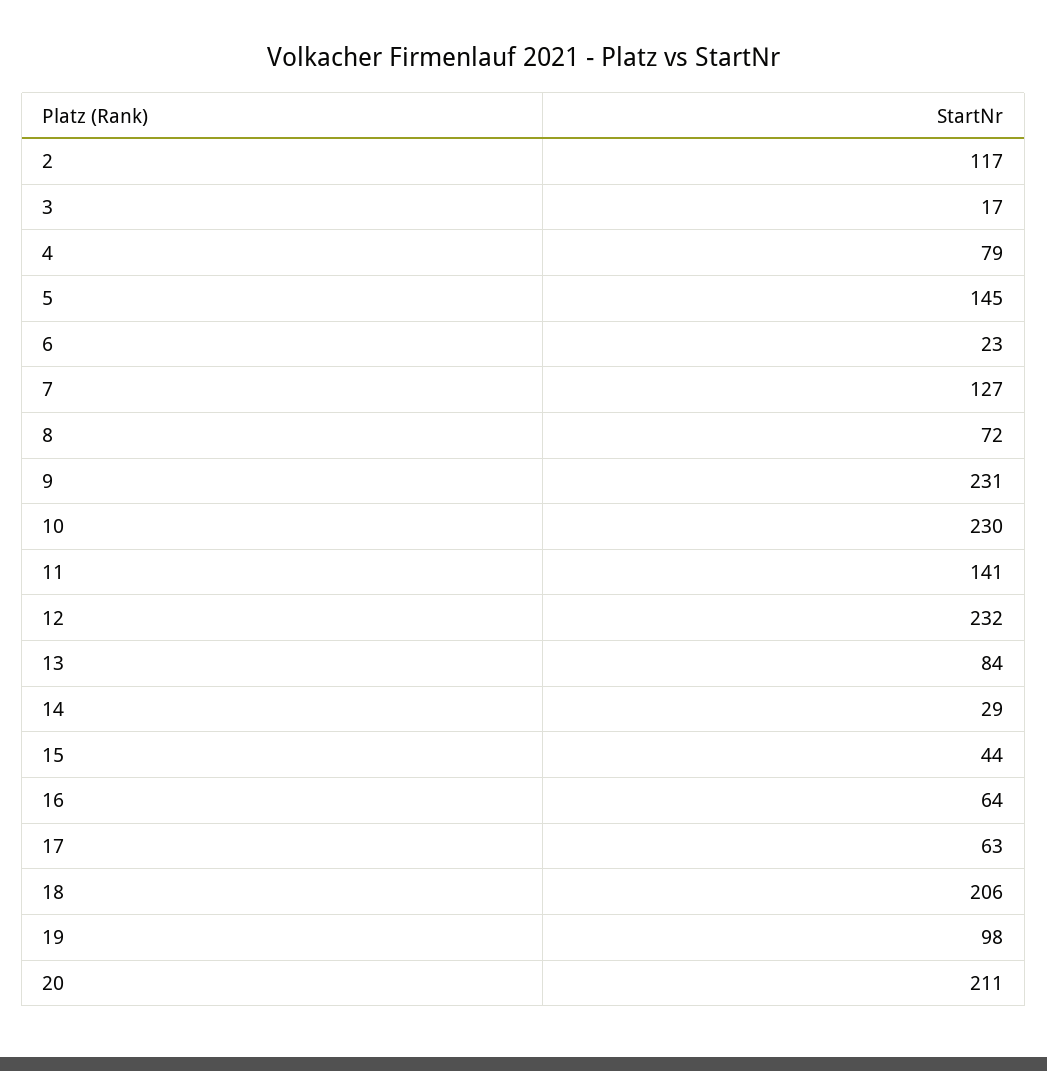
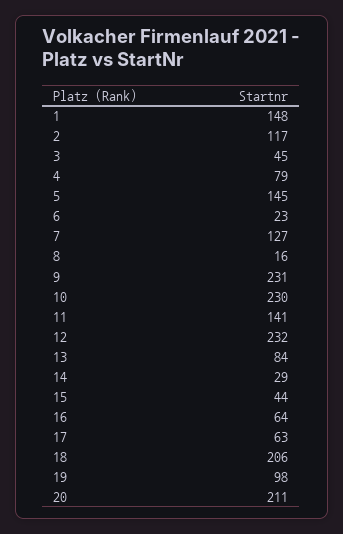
3: 17 -> 45
8: 72 -> 16
1: none -> 148

